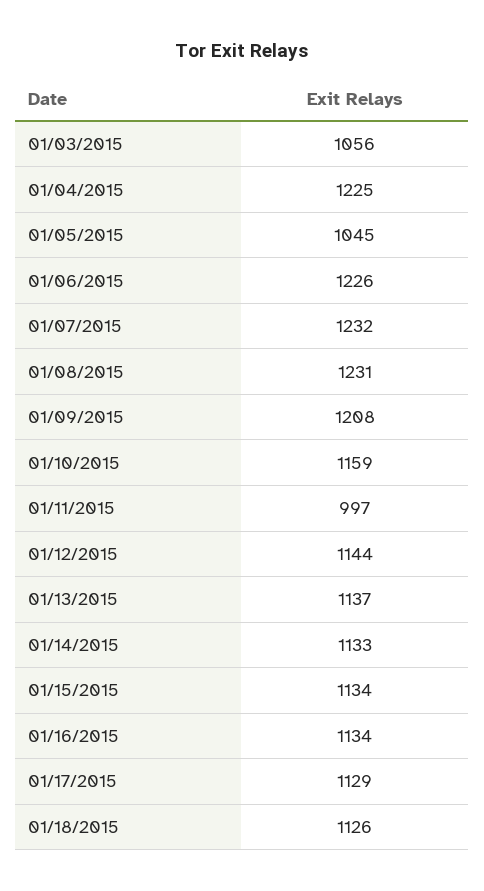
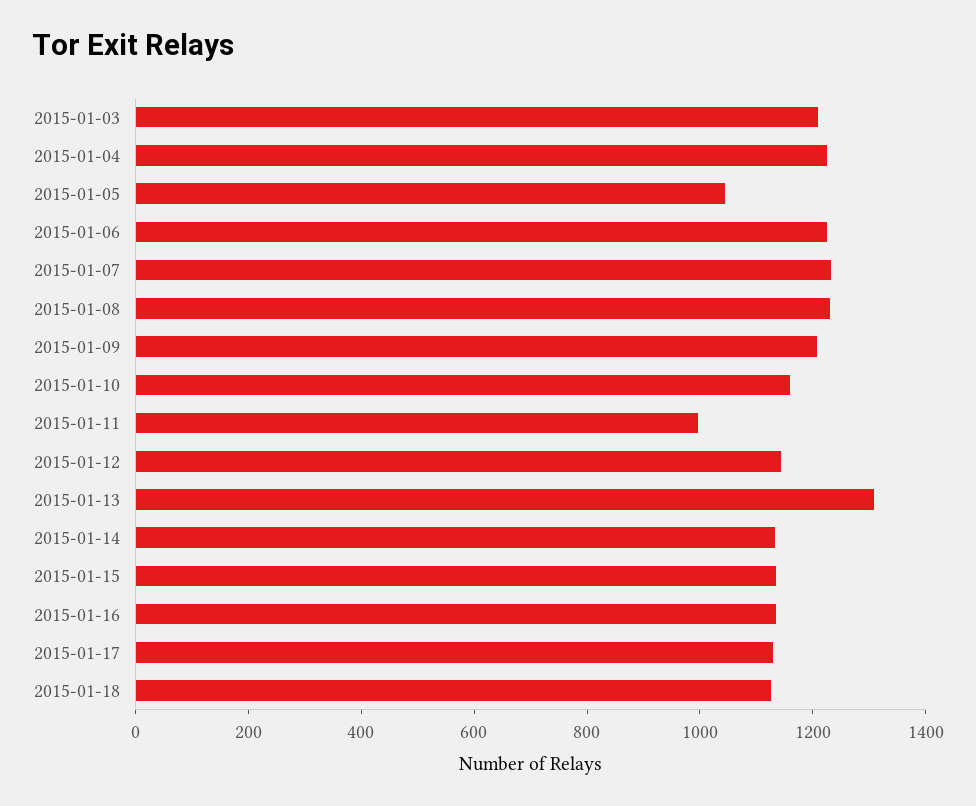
01/03/2015: 1056 -> 1200
01/13/2015: 1137 -> 1300

